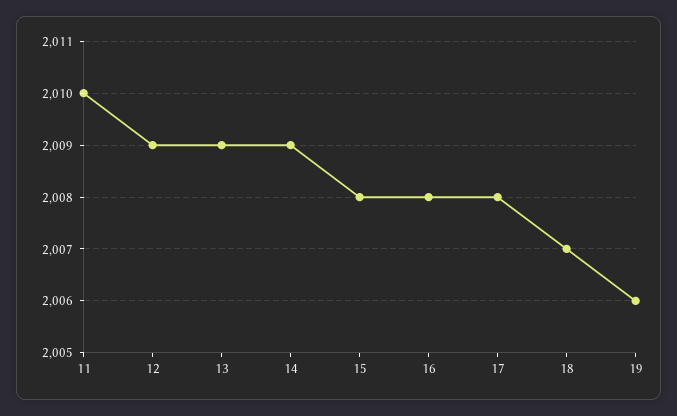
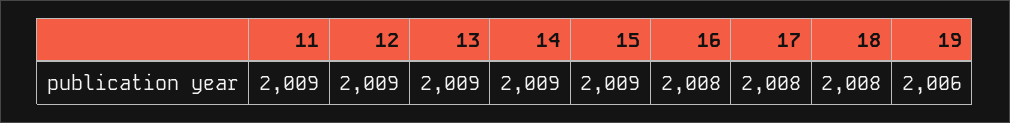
11: 2010 -> 2009
15: 2008 -> 2009
18: 2007 -> 2008

